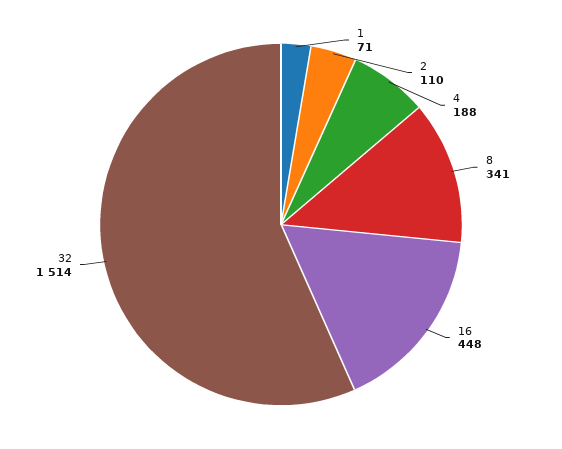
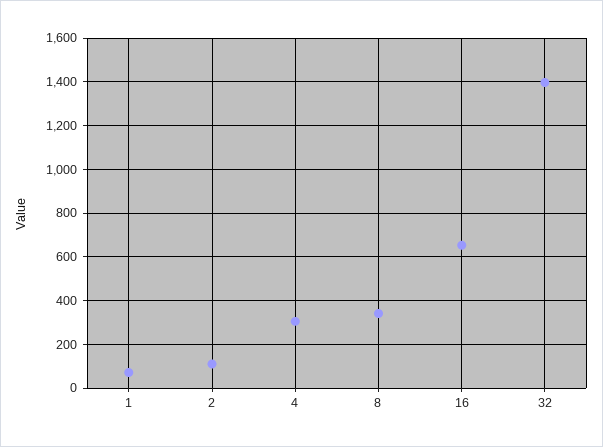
4: 188 -> 300
16: 448 -> 650
32: 1514 -> 1400

